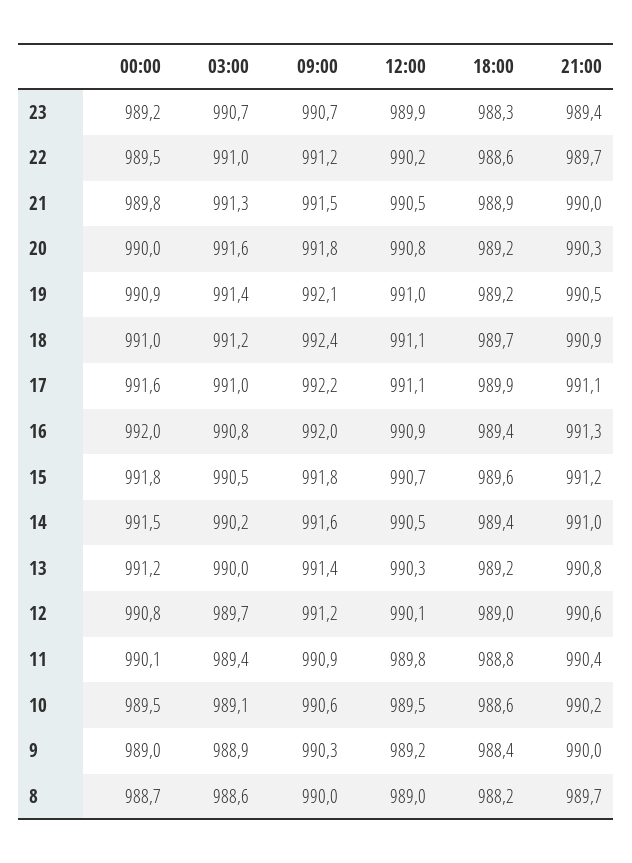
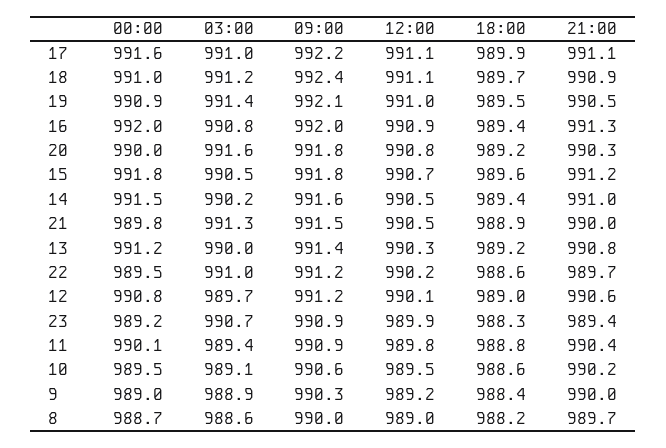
09:00, 23: 990.7 -> 990.9
18:00, 19: 989.2 -> 989.5

